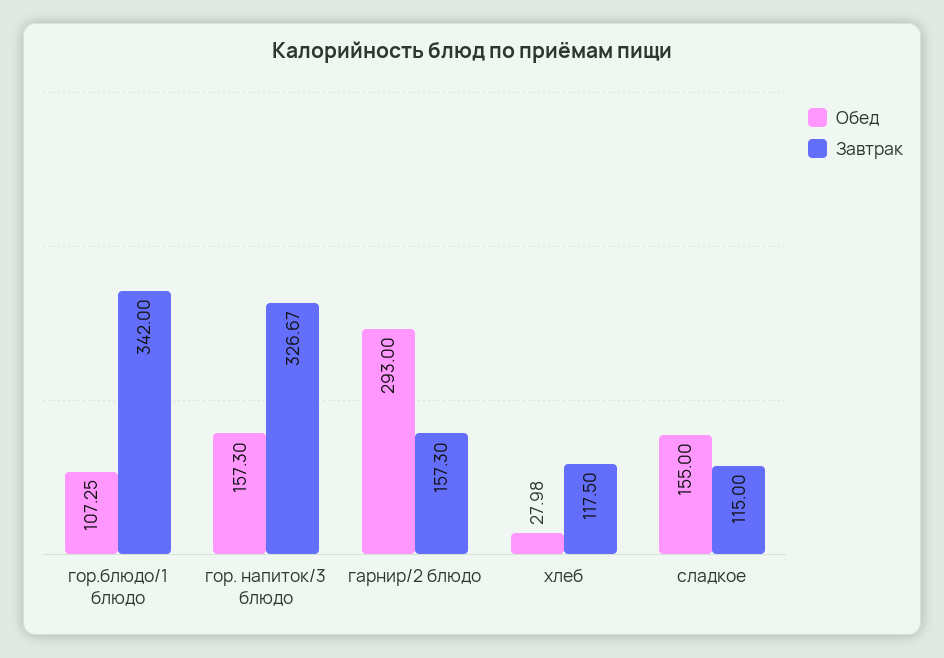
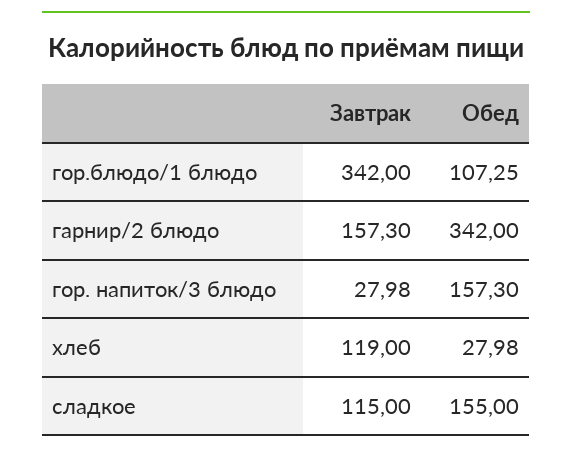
Завтрак, гор. напиток/3 блюдо: 326.67 -> 27.98
Обед, гарнир/2 блюдо: 293 -> 342
Завтрак, хлеб: 117.5 -> 119

